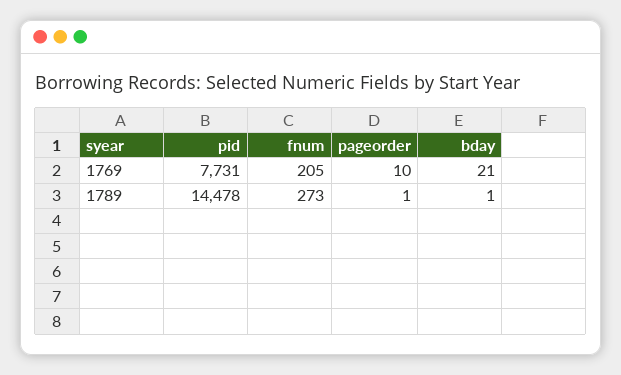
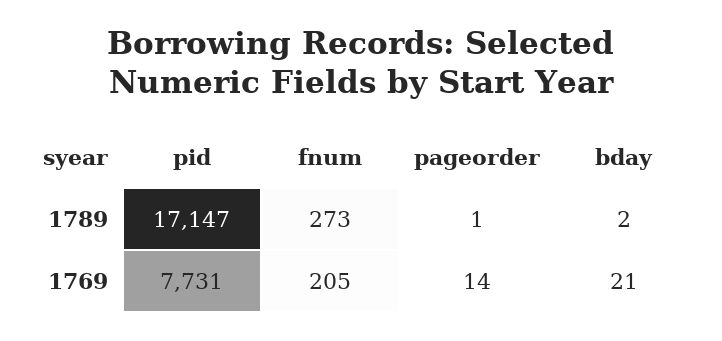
pageorder, 1769: 10 -> 14
pid, 1789: 14478 -> 17147
bday, 1789: 1 -> 2

